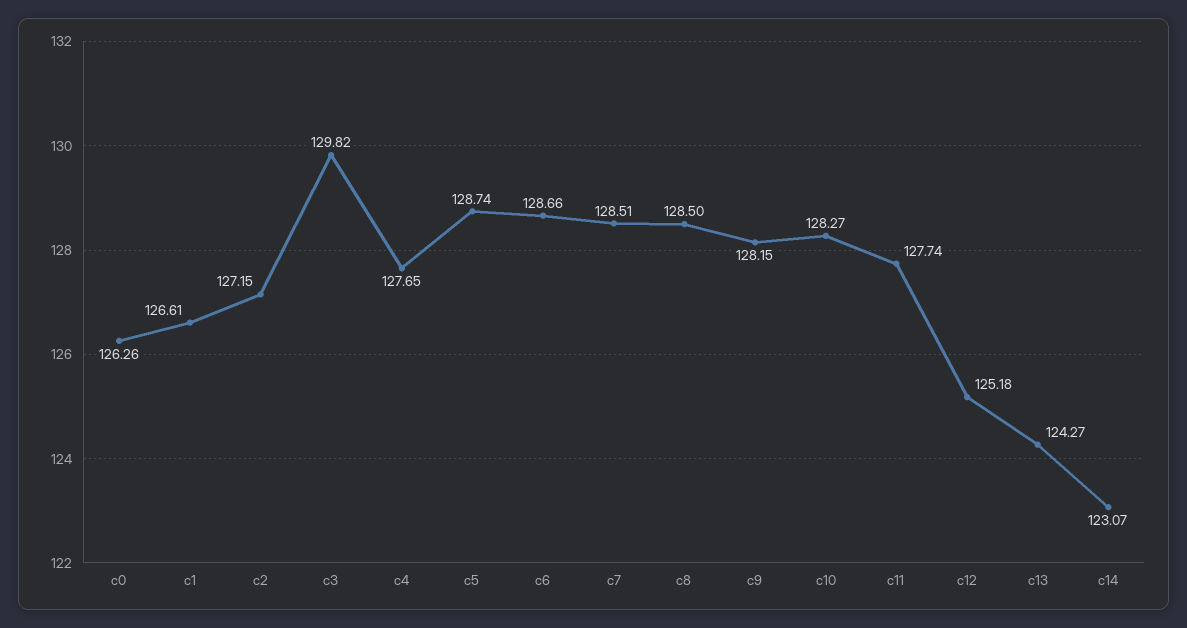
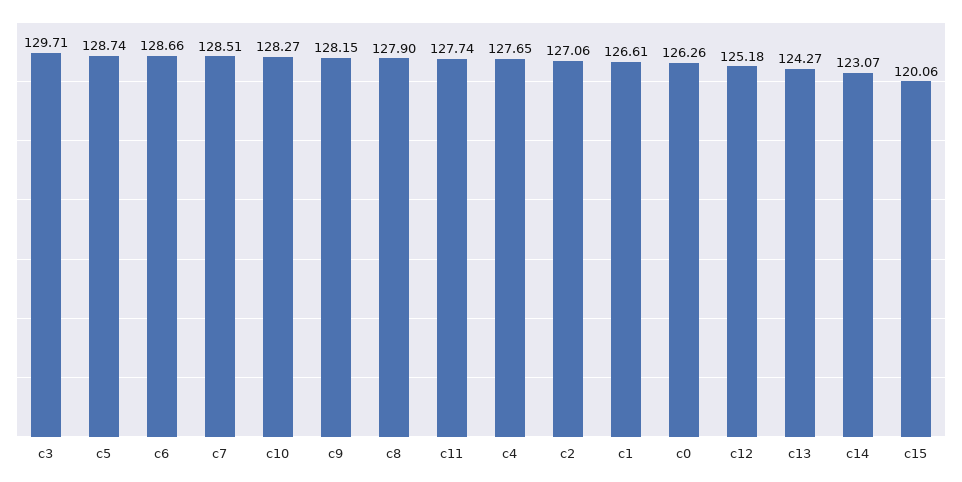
c2: 127.15 -> 127.06
c3: 129.82 -> 129.71
c8: 128.5 -> 127.9
c15: none -> 120.06

